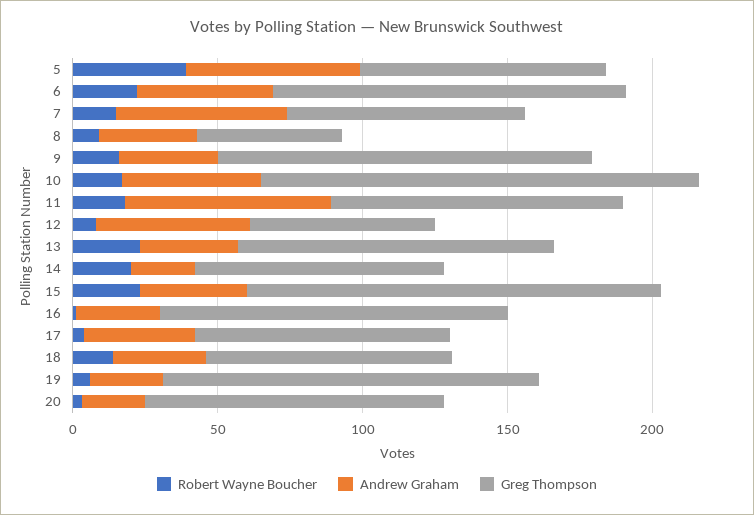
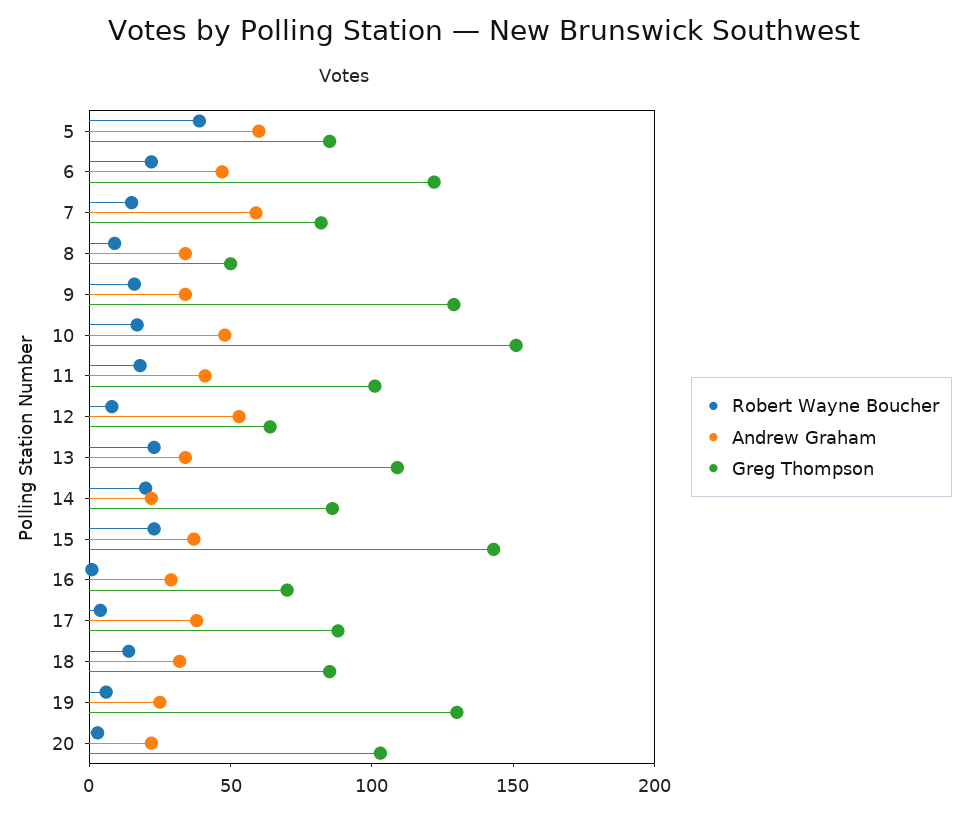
Andrew Graham, 11: 70 -> 40
Greg Thompson, 16: 120 -> 70

